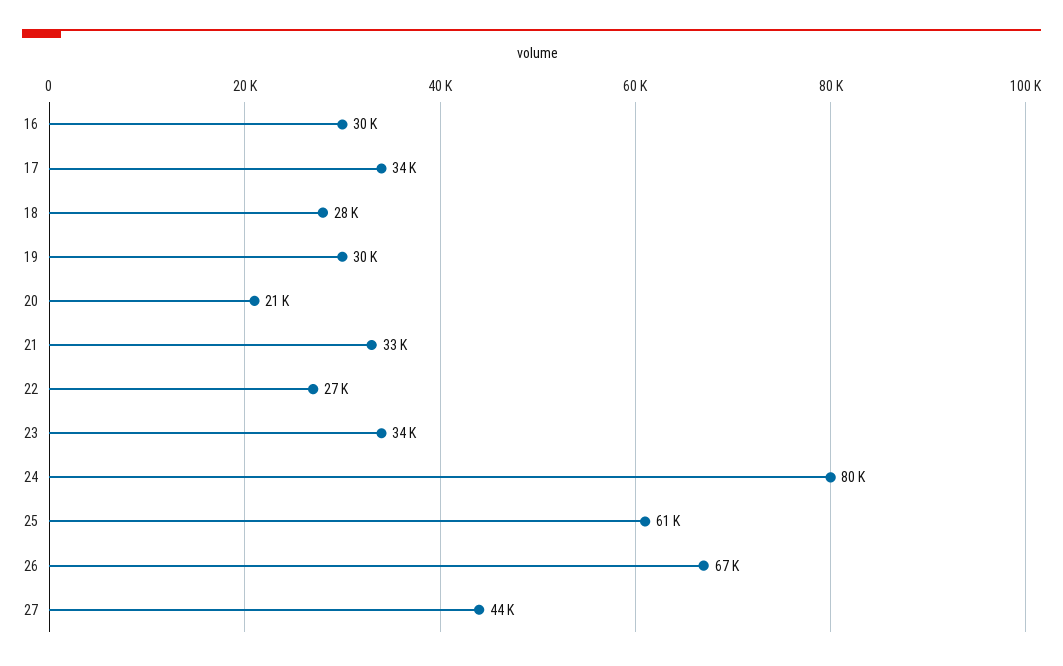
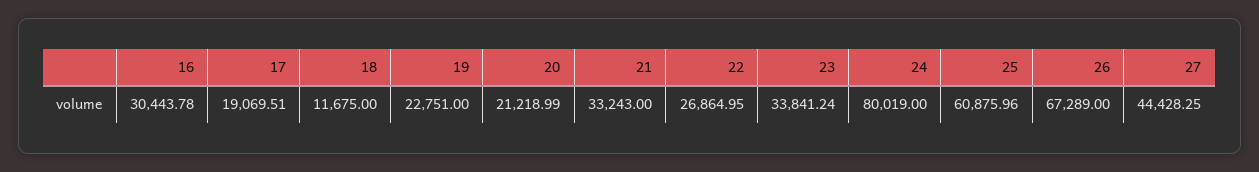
17: 34000 -> 19069.51
18: 28000 -> 11675
19: 30000 -> 22751

